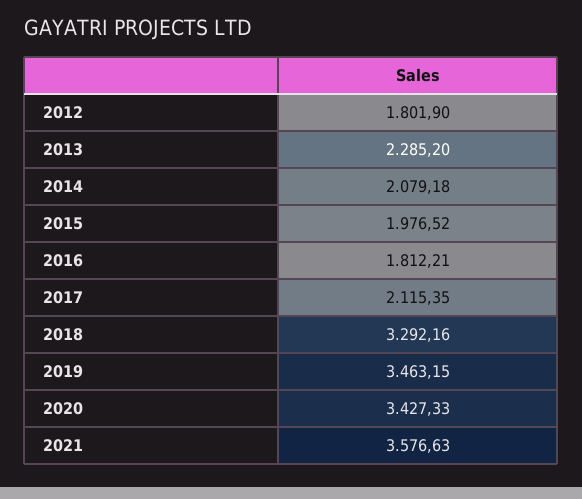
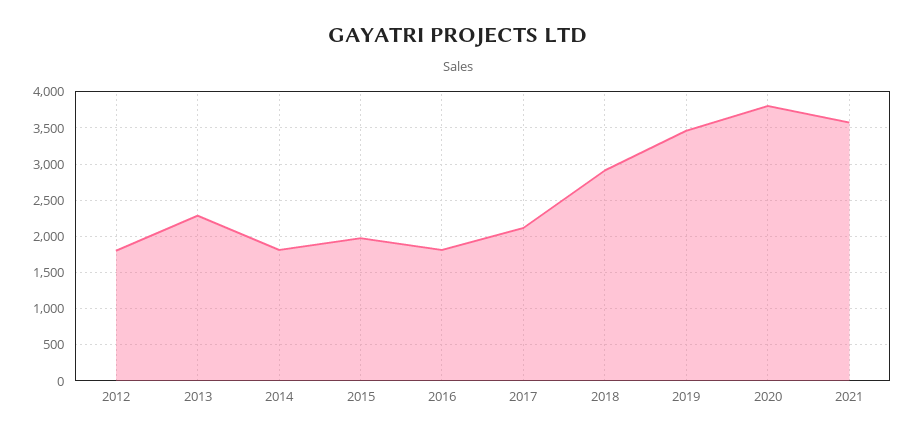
2014: 2079.18 -> 1800
2018: 3292.16 -> 2900
2020: 3427.33 -> 3800

